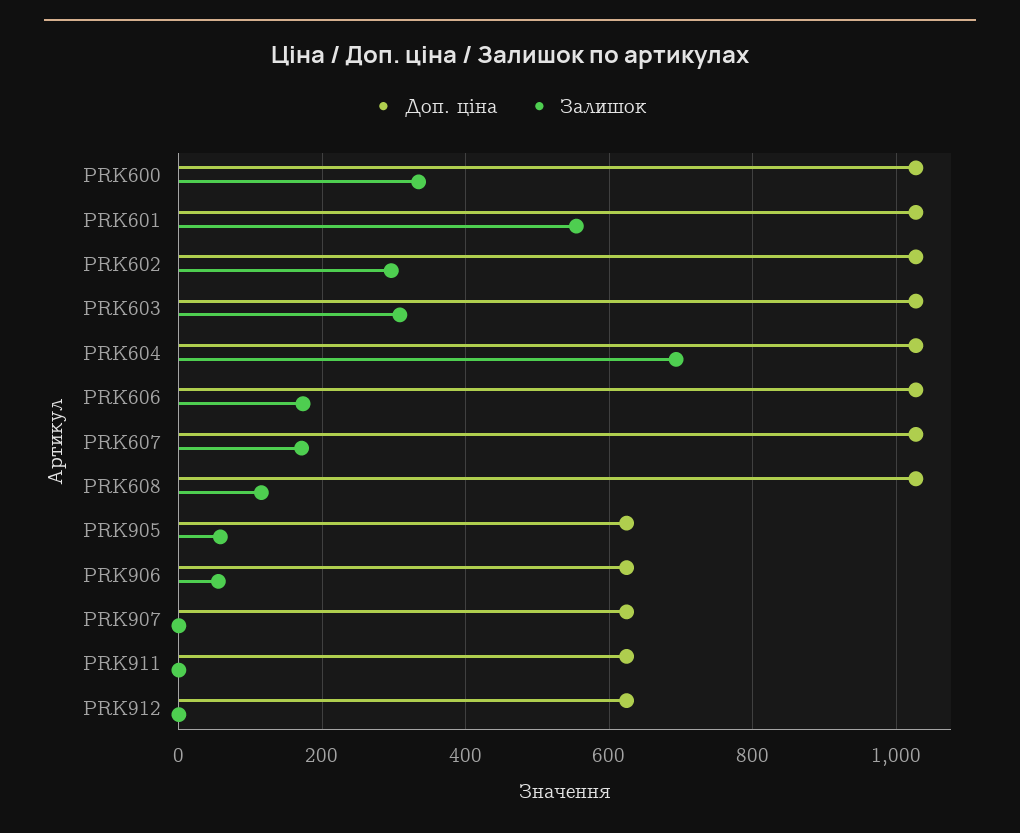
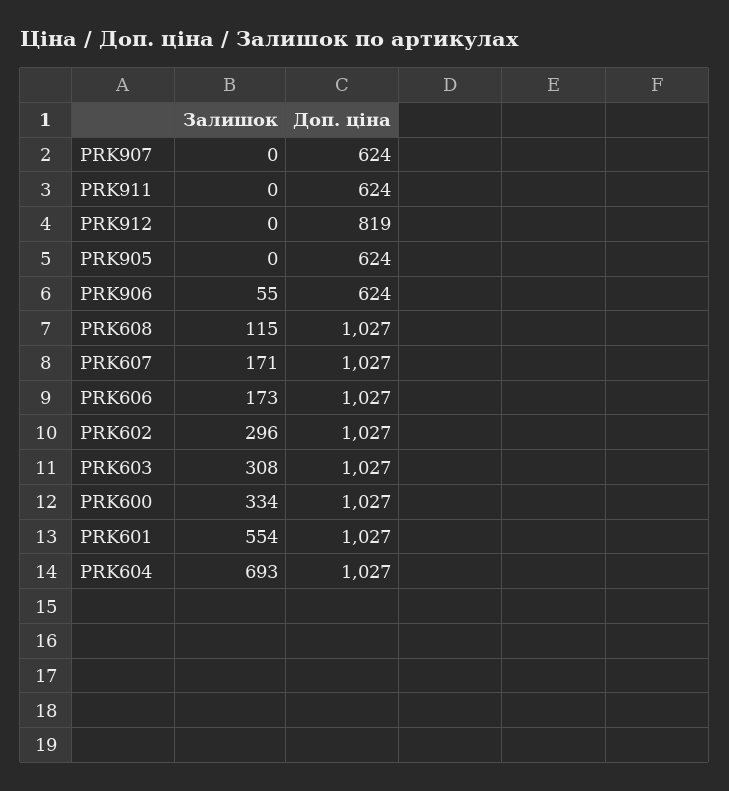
Залишок, PRK905: 60 -> 0
Доп. ціна, PRK912: 620 -> 819

